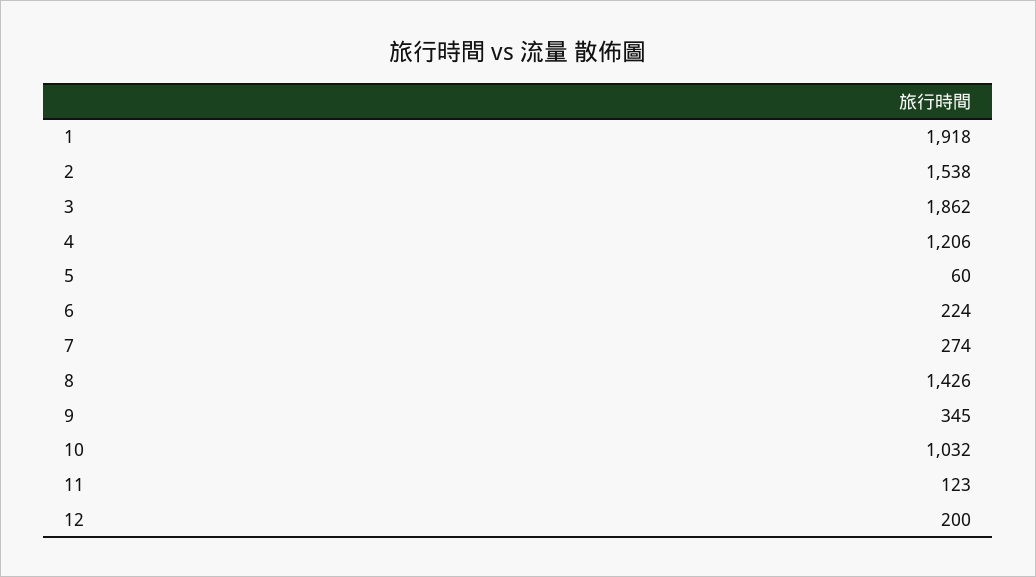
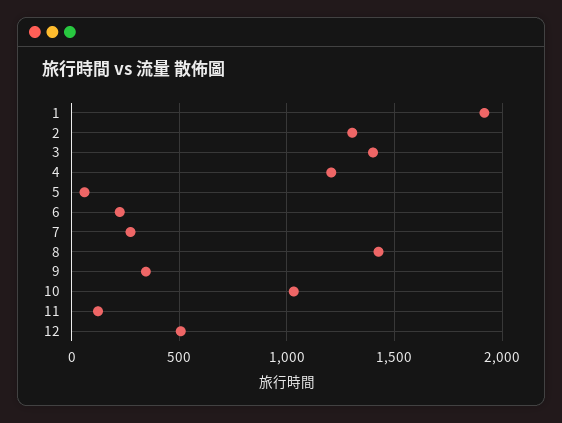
2: 1538 -> 1300
3: 1862 -> 1400
12: 200 -> 500

